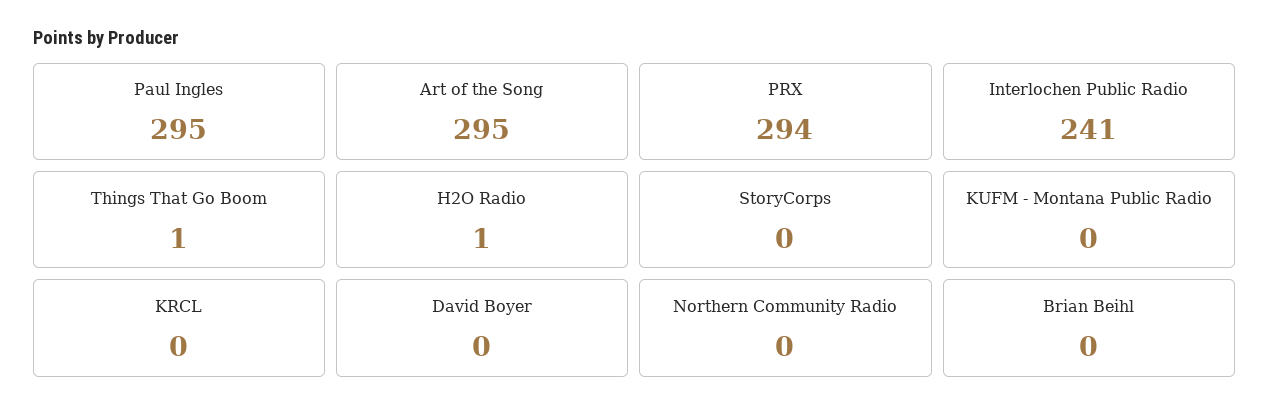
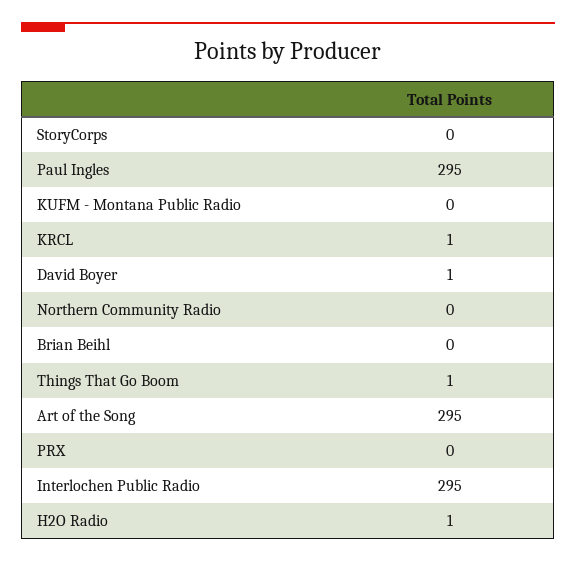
PRX: 294 -> 0
Interlochen Public Radio: 241 -> 295
KRCL: 0 -> 1
David Boyer: 0 -> 1

